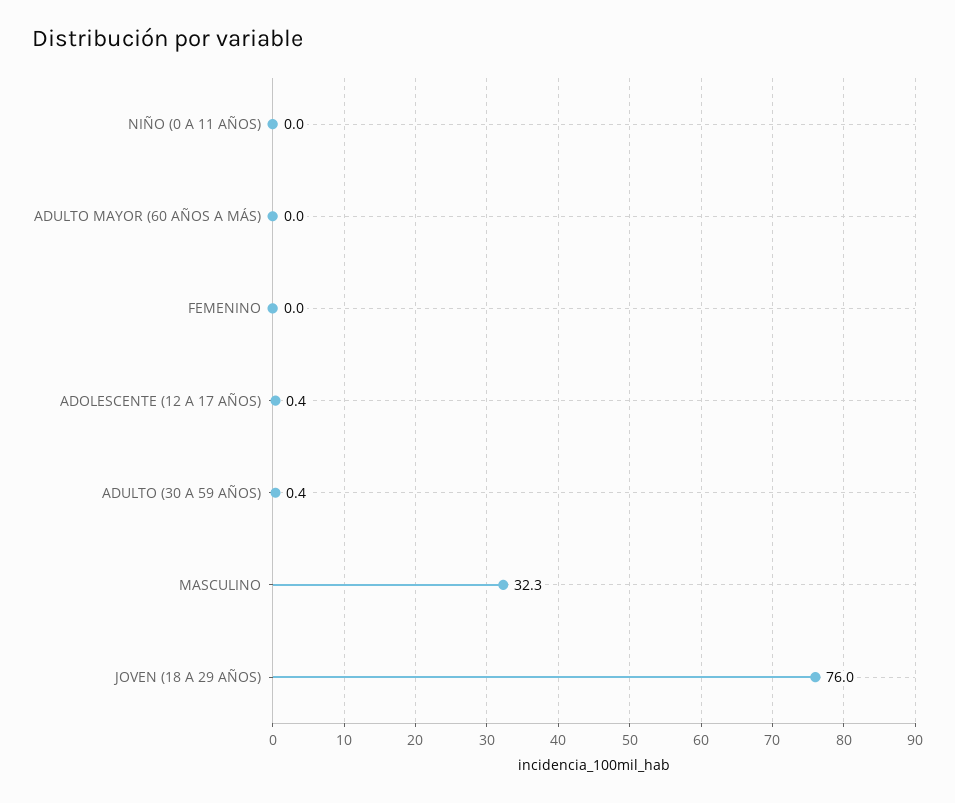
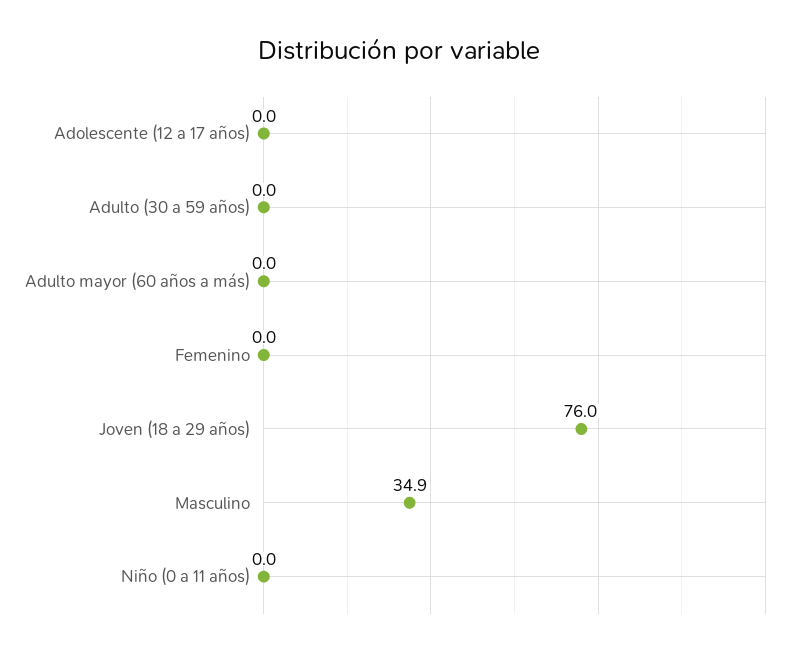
ADOLESCENTE (12 A 17 AÑOS): 0.4 -> 0
ADULTO (30 A 59 AÑOS): 0.4 -> 0
MASCULINO: 32.3 -> 34.9

